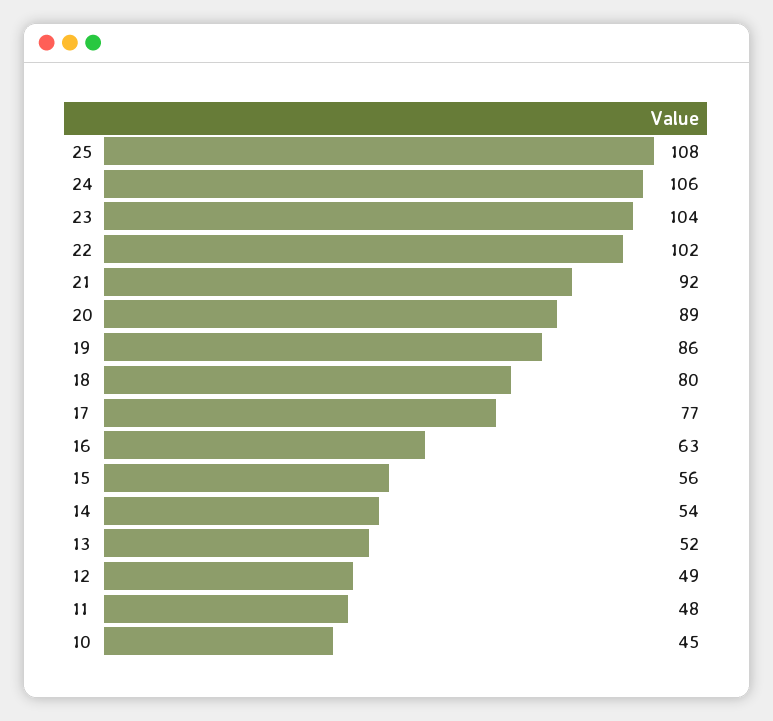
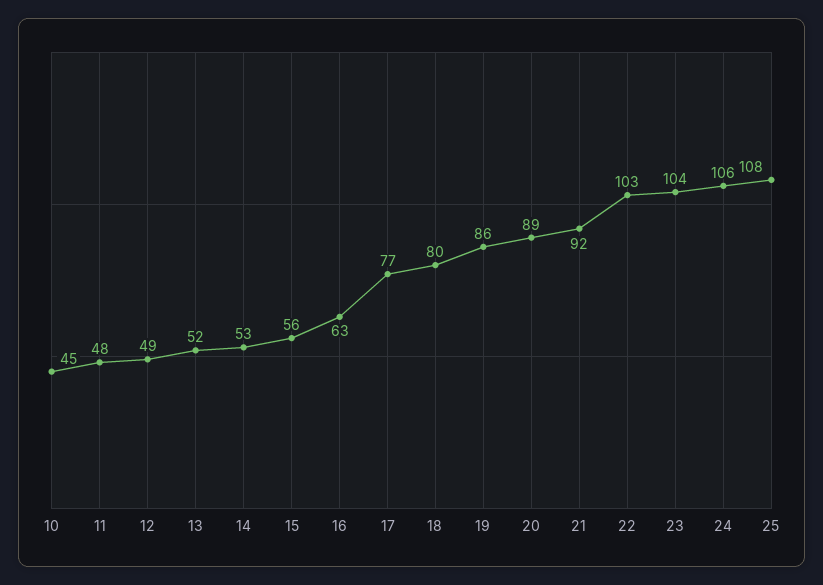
22: 102 -> 103
14: 54 -> 53

